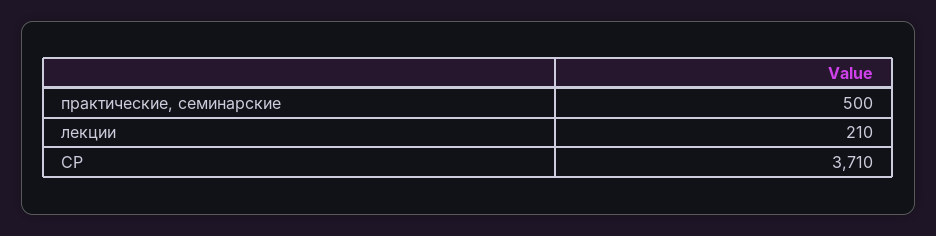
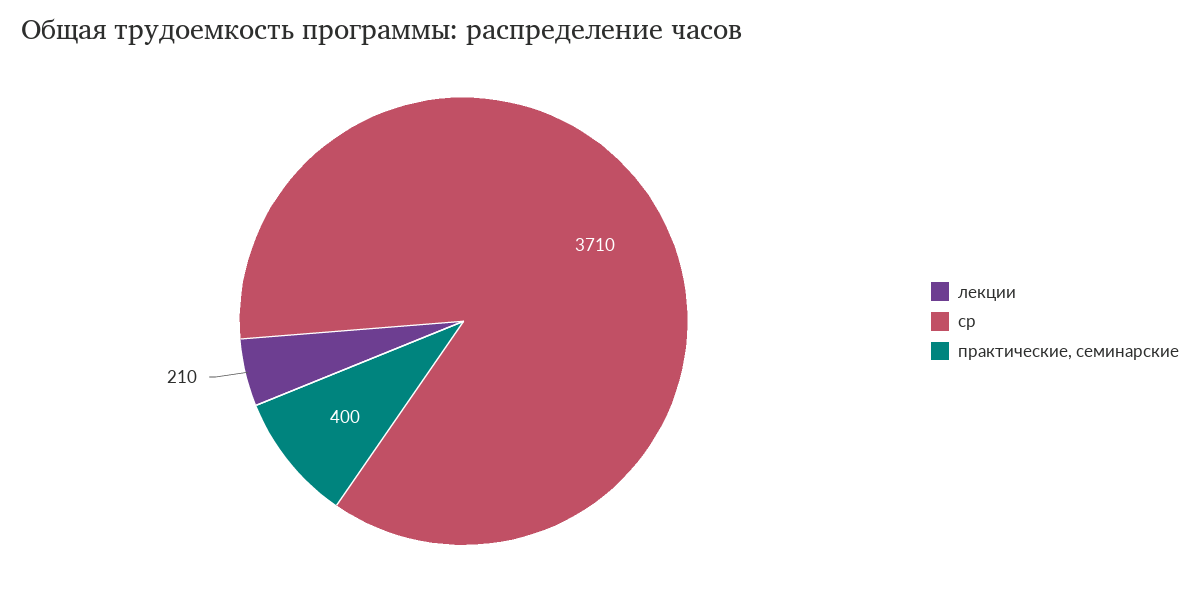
практические, семинарские: 500 -> 400

